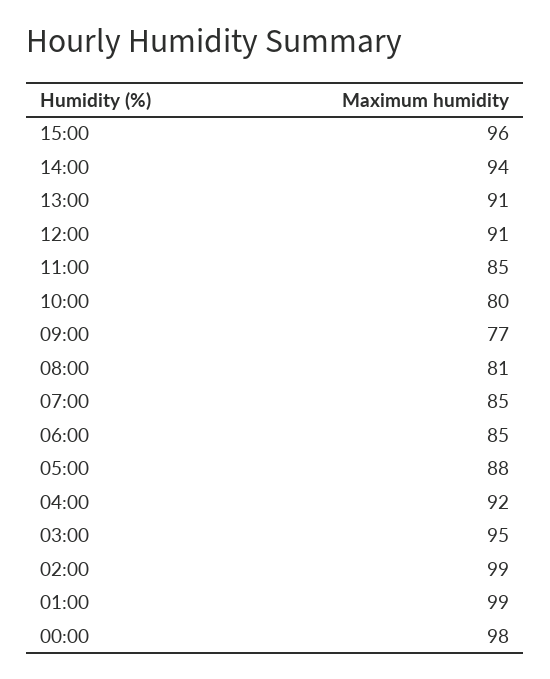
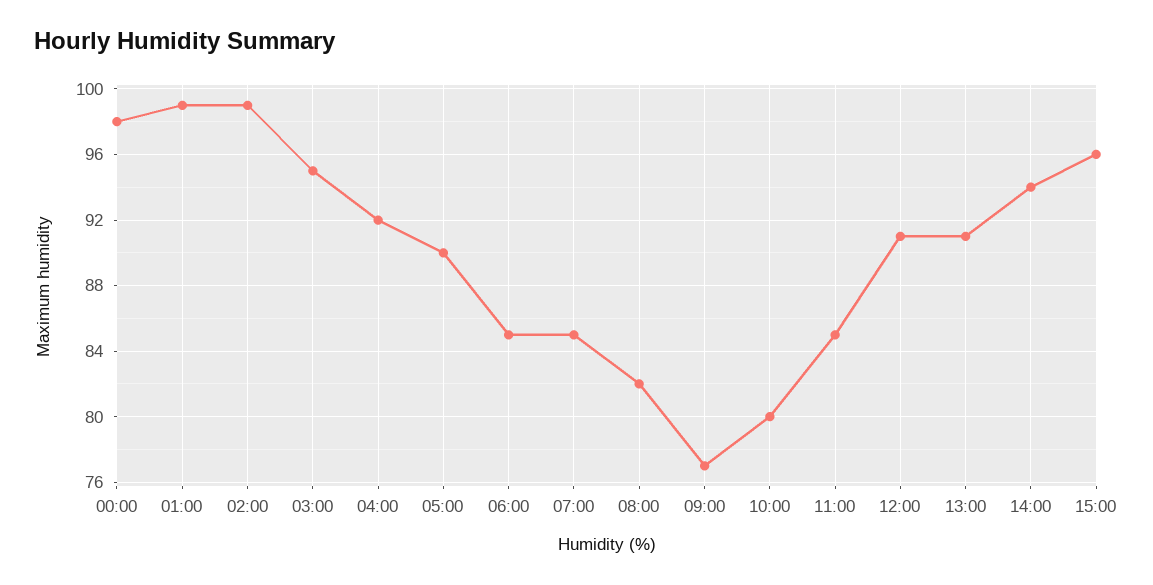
08:00: 81 -> 82
05:00: 88 -> 90

